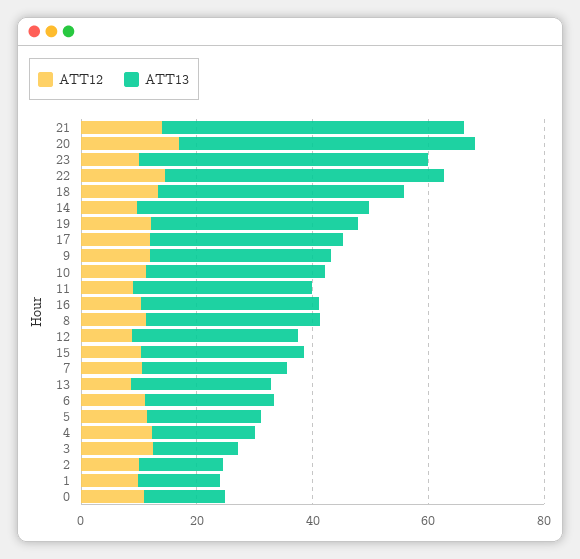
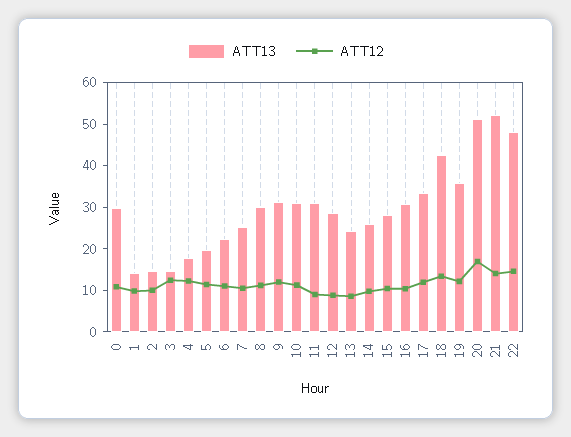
ATT12, 23: 10 -> none
ATT13, 23: 50 -> none
ATT13, 14: 40 -> 26
ATT13, 0: 15 -> 30

